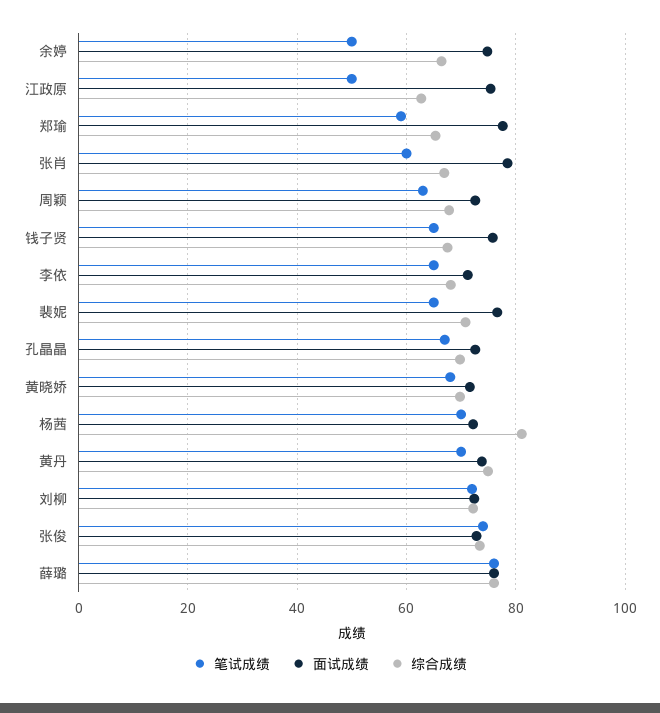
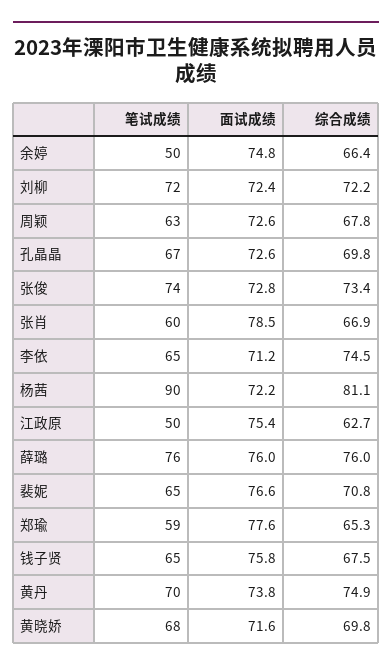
综合成绩, 李依: 68 -> 74.5
笔试成绩, 杨茜: 70 -> 90

